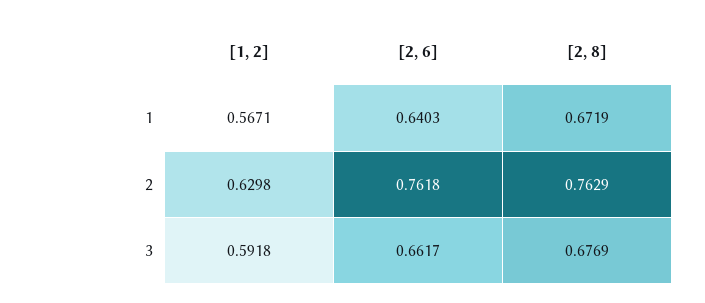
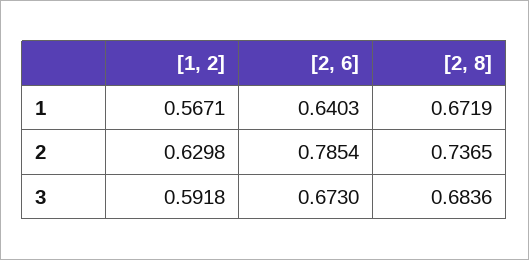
[2, 6], 2: 0.7618 -> 0.7854
[2, 8], 2: 0.7629 -> 0.7365
[2, 6], 3: 0.6617 -> 0.673
[2, 8], 3: 0.6769 -> 0.6836

